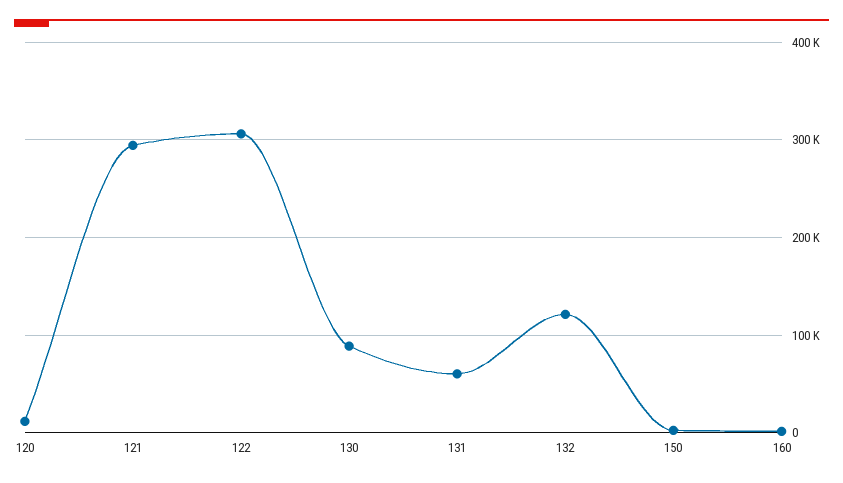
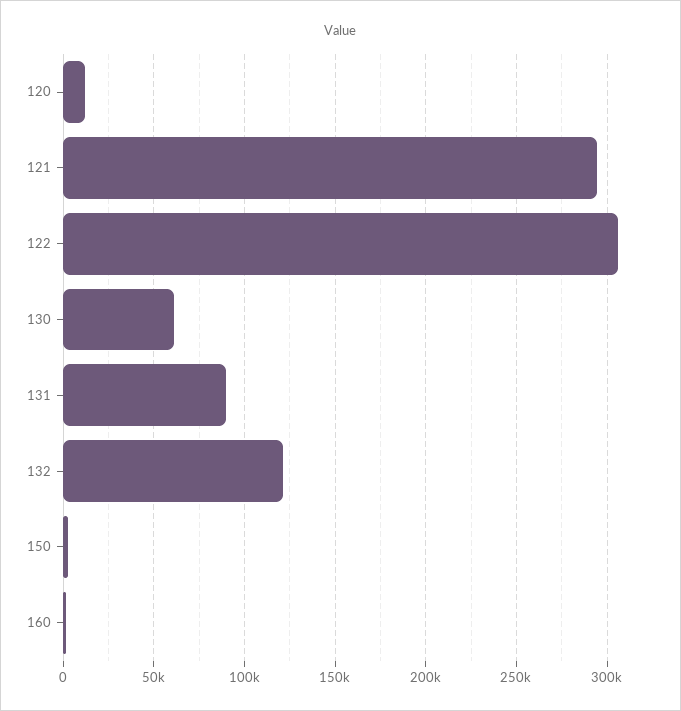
130: 90000 -> 60000
131: 60000 -> 90000

